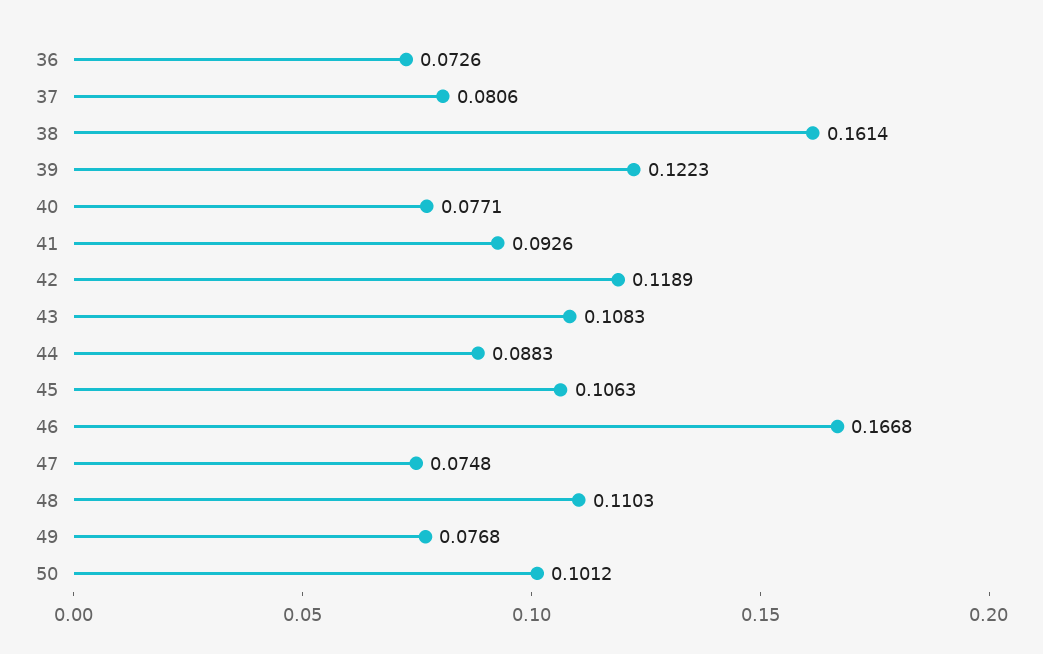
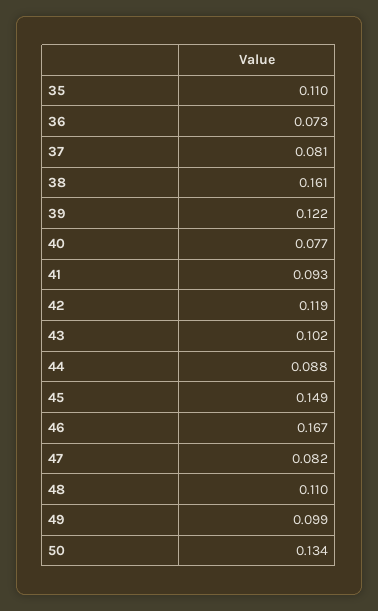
43: 0.1083 -> 0.102
45: 0.1063 -> 0.149
47: 0.0748 -> 0.082
49: 0.0768 -> 0.099
50: 0.1012 -> 0.134
35: none -> 0.11

